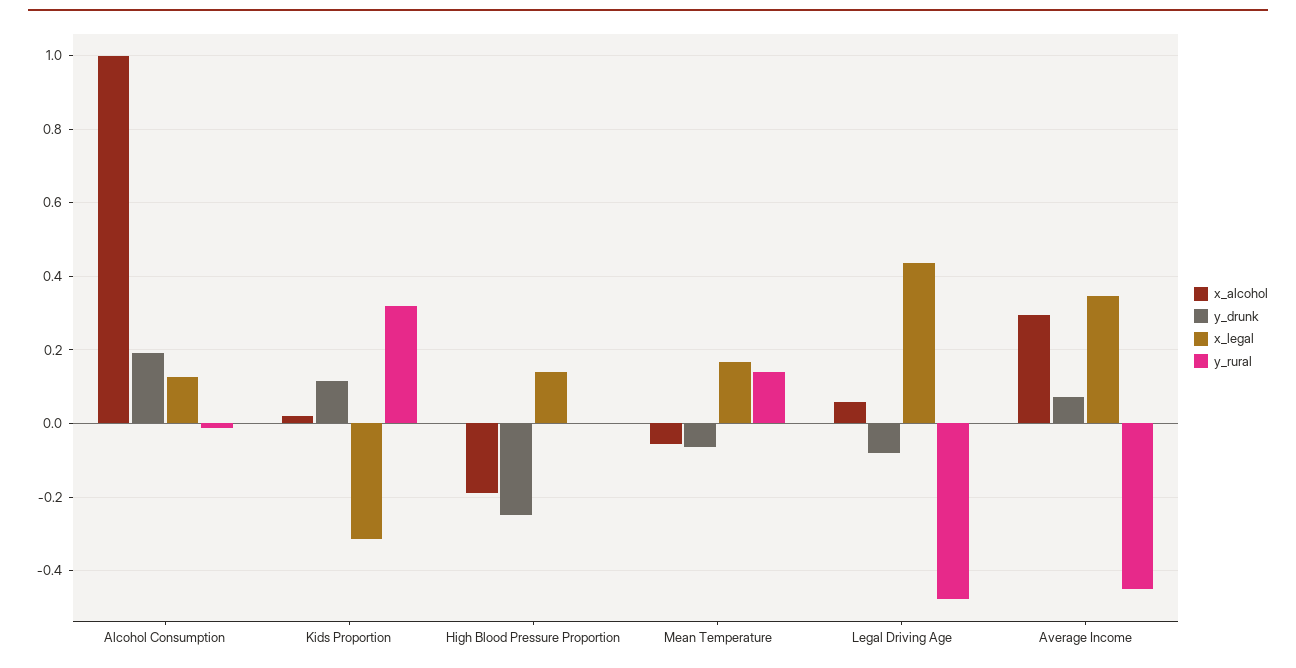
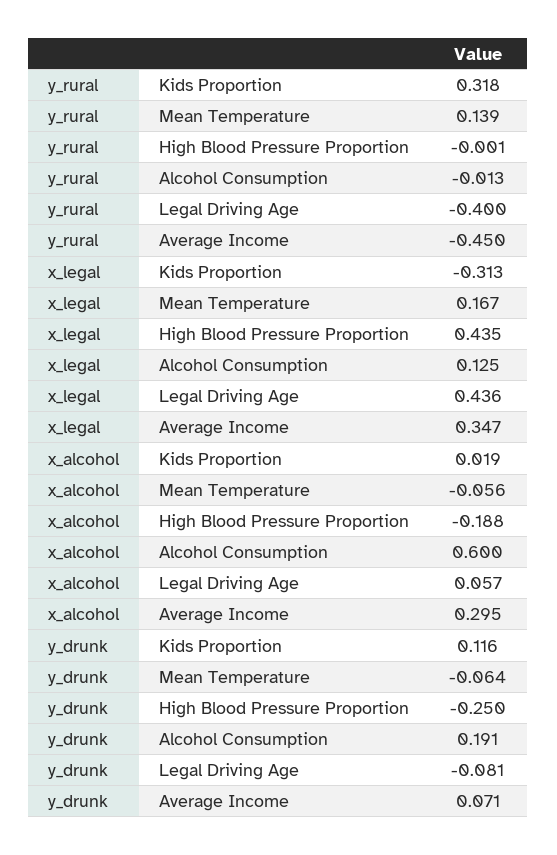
x_alcohol, Alcohol Consumption: 1 -> 0.6
x_legal, High Blood Pressure Proportion: 0.14 -> 0.435
y_rural, Legal Driving Age: -0.48 -> -0.4

